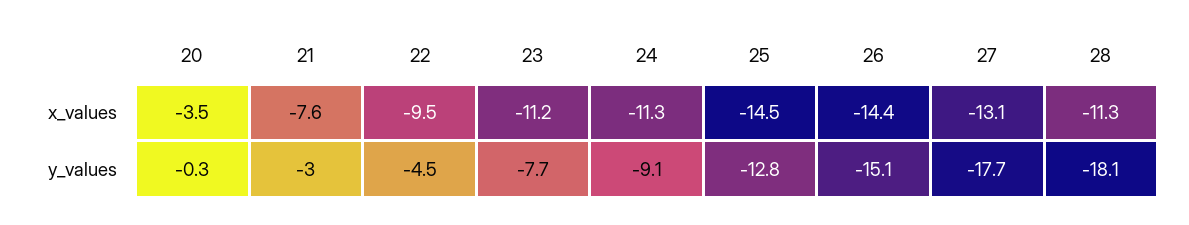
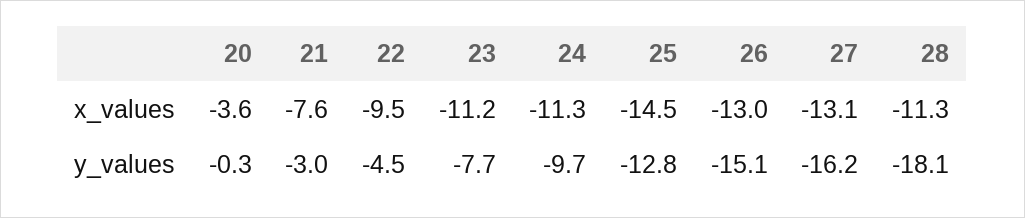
20, x_values: -3.5 -> -3.6
26, x_values: -14.4 -> -13
24, y_values: -9.1 -> -9.7
27, y_values: -17.7 -> -16.2

